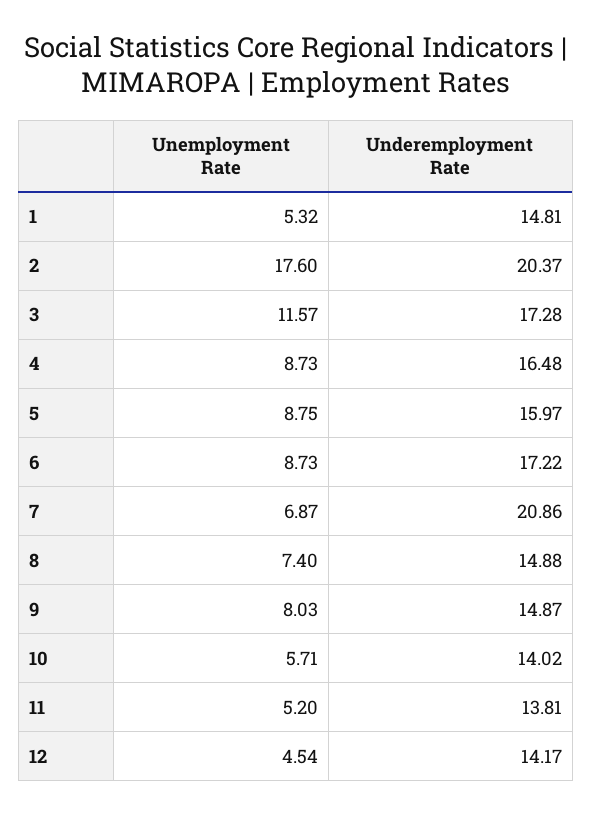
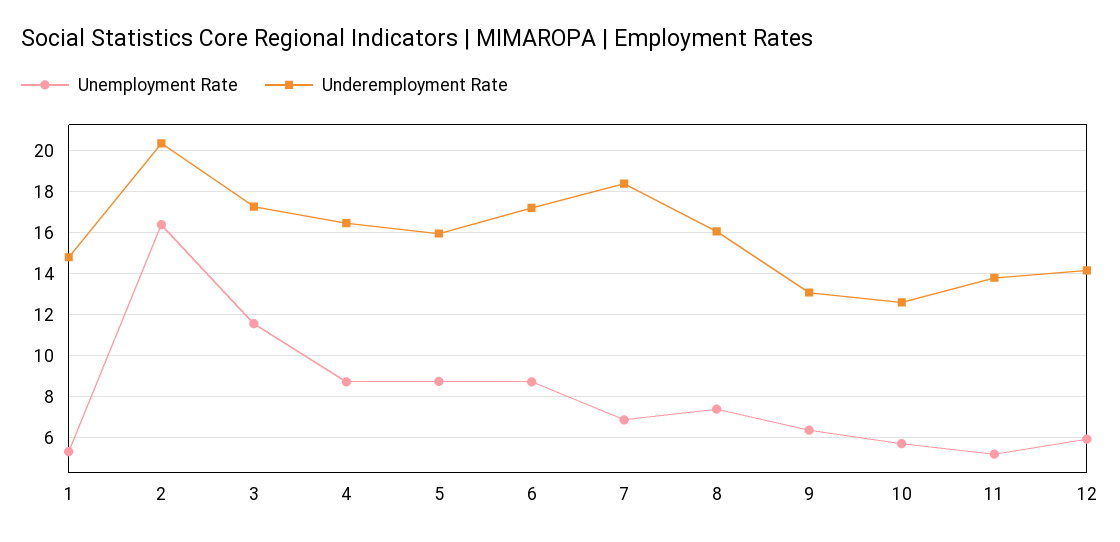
Unemployment Rate, 2: 17.6 -> 16.5
Underemployment Rate, 7: 20.86 -> 18.5
Underemployment Rate, 8: 14.88 -> 16
Unemployment Rate, 9: 8.03 -> 6.5
Underemployment Rate, 9: 14.87 -> 13
Underemployment Rate, 10: 14.02 -> 12.5
Unemployment Rate, 12: 4.54 -> 6

